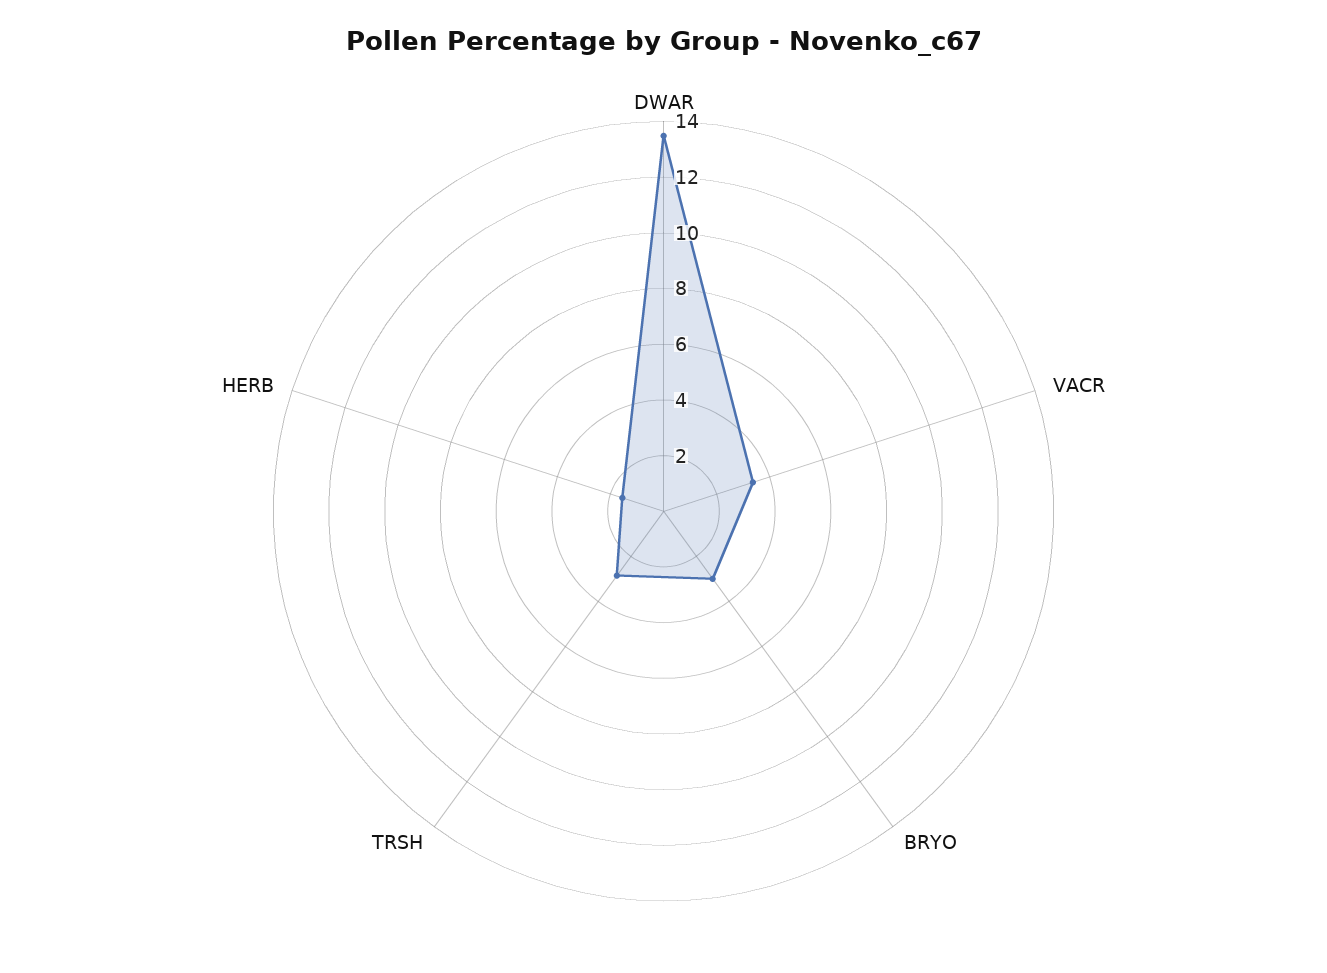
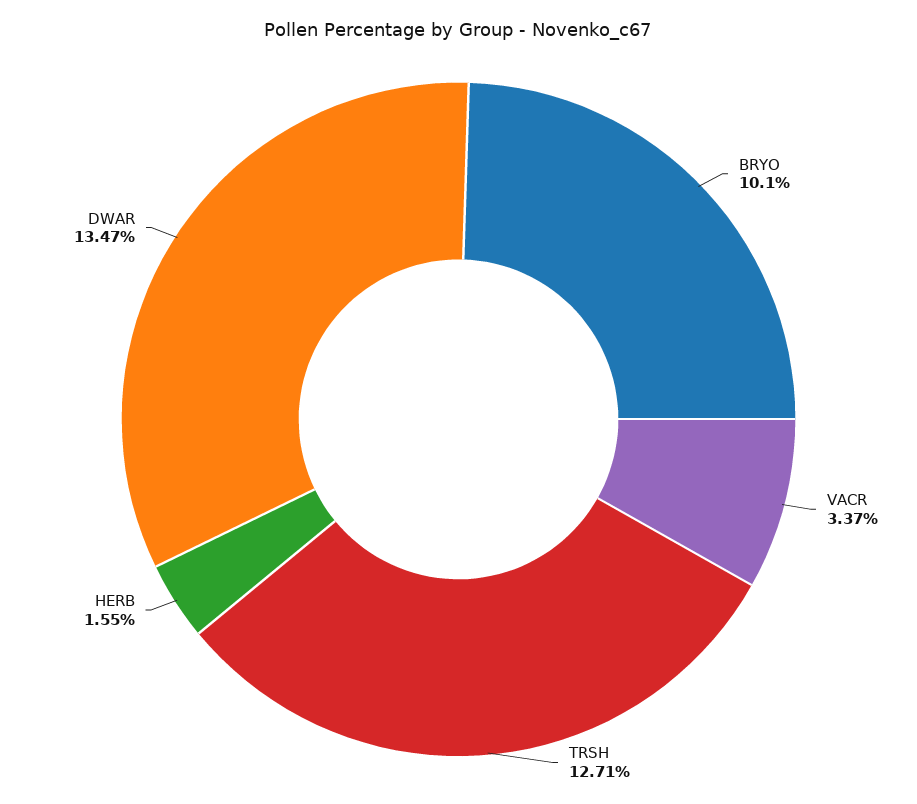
BRYO: 3 -> 10.1
TRSH: 3 -> 12.71

